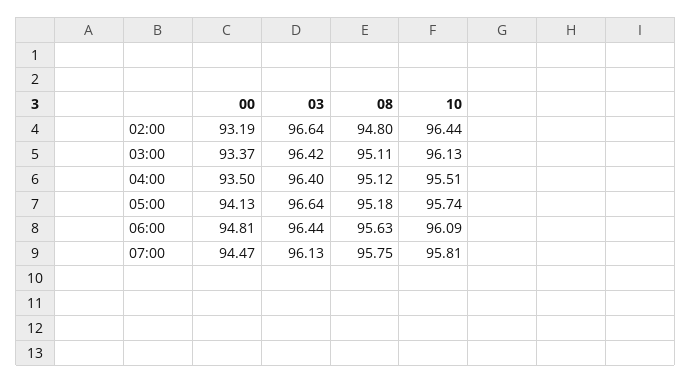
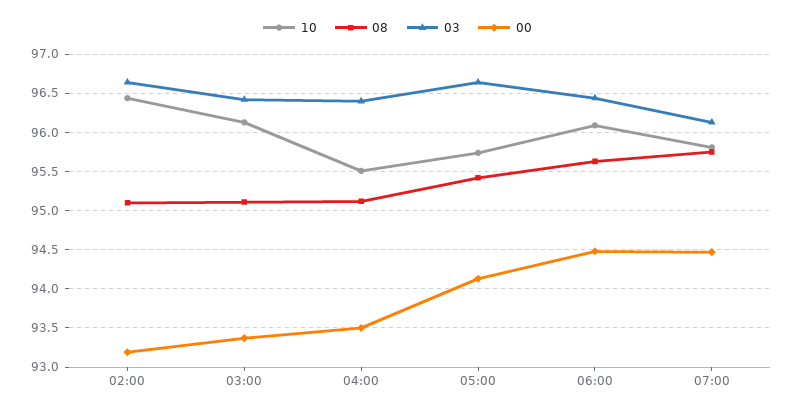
08, 02:00: 94.8 -> 95.1
08, 05:00: 95.18 -> 95.4
00, 06:00: 94.81 -> 94.5

